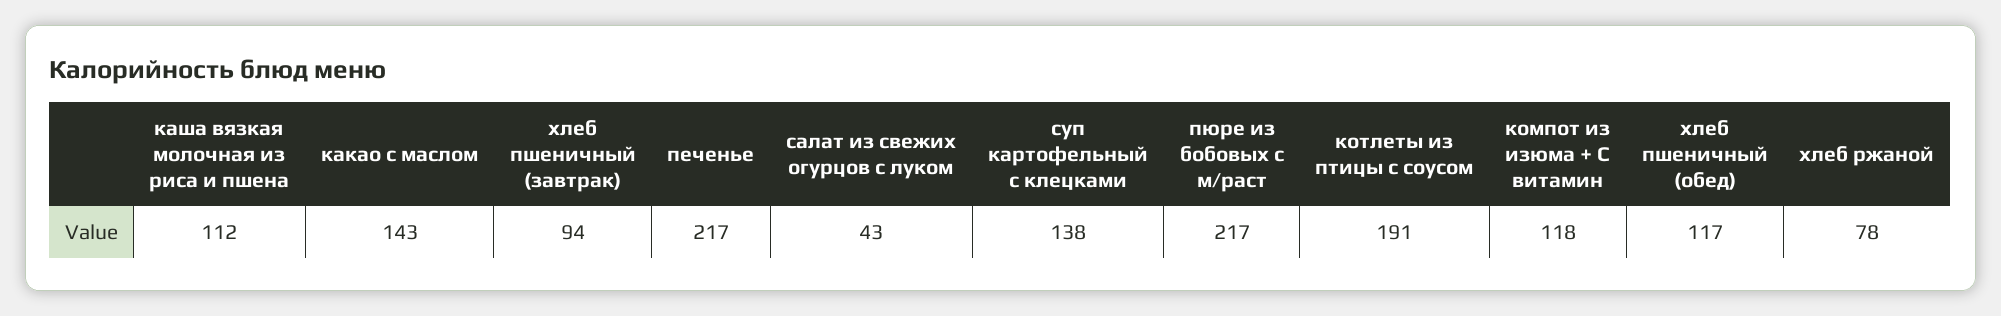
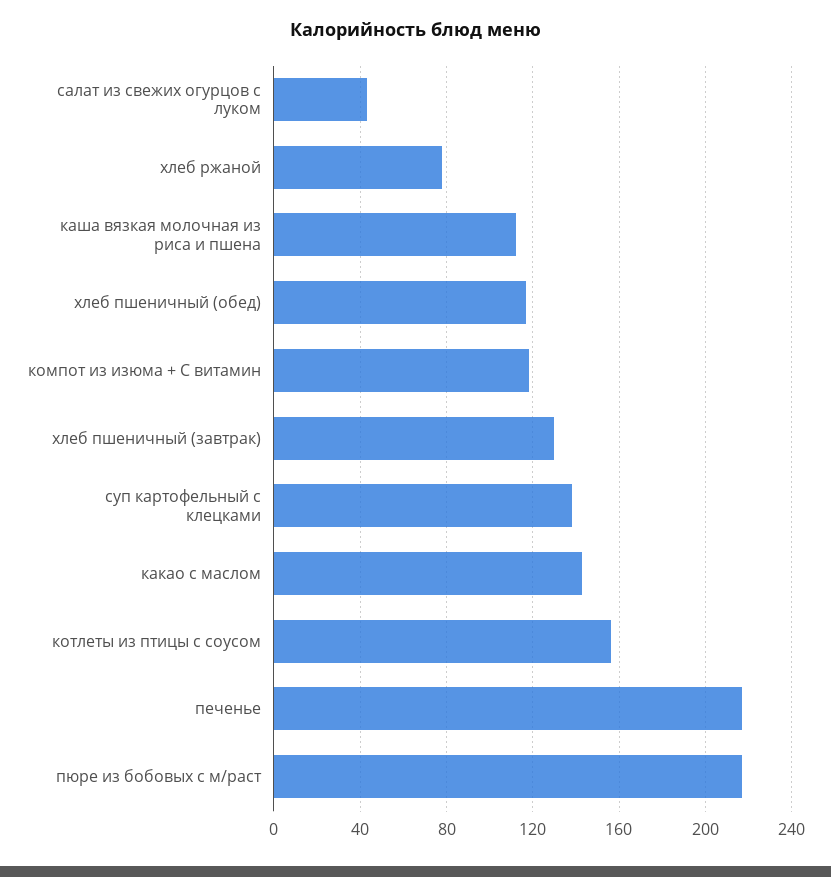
хлеб пшеничный (завтрак): 94 -> 130
котлеты из птицы с соусом: 191 -> 155

